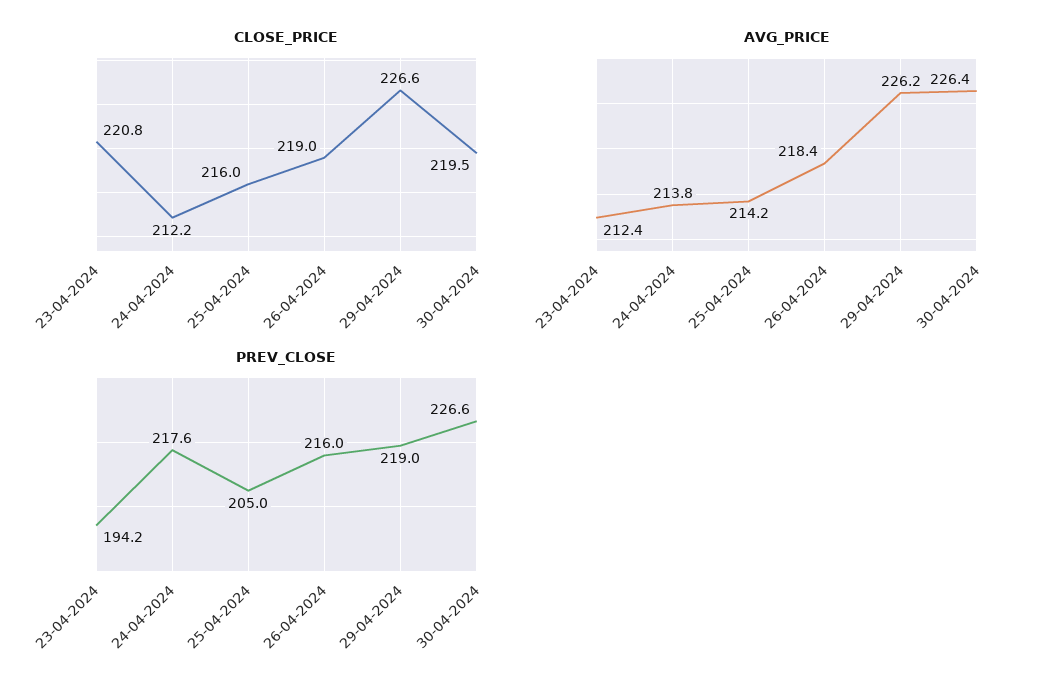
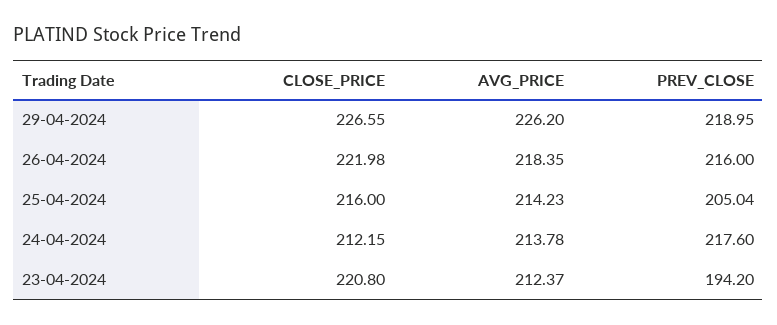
CLOSE_PRICE, 26-04-2024: 219 -> 221.98
CLOSE_PRICE, 30-04-2024: 219.5 -> none
AVG_PRICE, 30-04-2024: 226.4 -> none
PREV_CLOSE, 30-04-2024: 226.6 -> none

